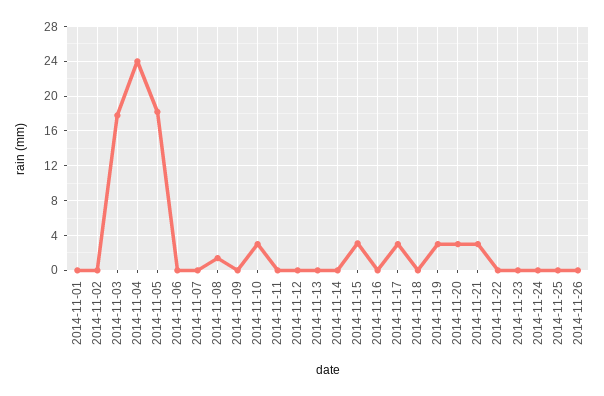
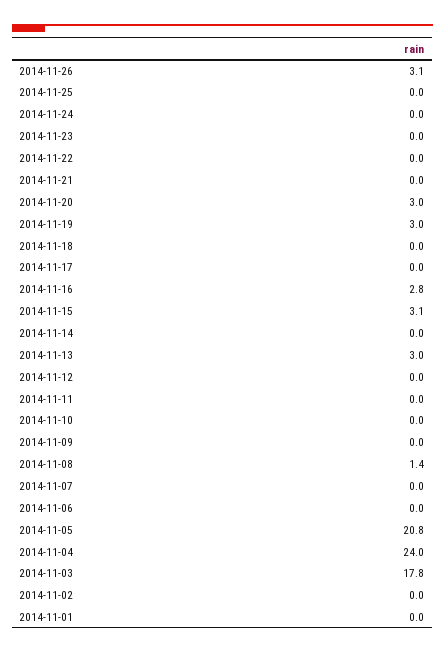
2014-11-05: 18 -> 20.8
2014-11-10: 3 -> 0
2014-11-13: 0 -> 3
2014-11-16: 0 -> 2.8
2014-11-17: 3 -> 0
2014-11-21: 3 -> 0
2014-11-26: 0 -> 3.1

